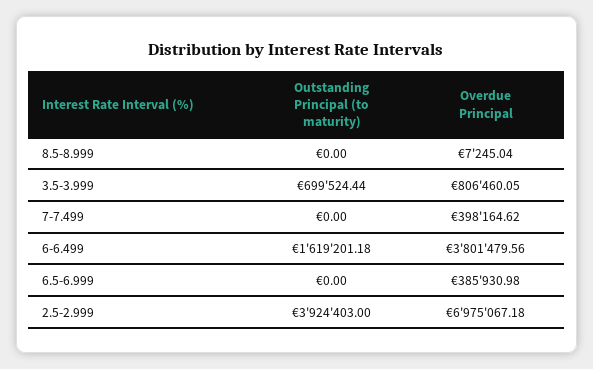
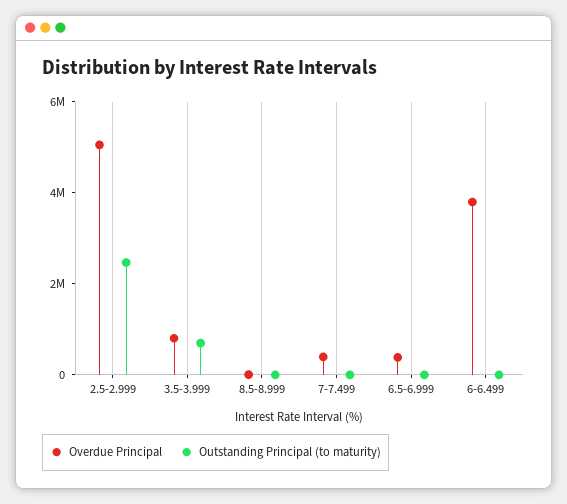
Outstanding Principal (to maturity), 6-6.499: 1619201.18 -> 0
Outstanding Principal (to maturity), 2.5-2.999: 3924403 -> 2500000
Overdue Principal, 2.5-2.999: 6975067.18 -> 5000000

